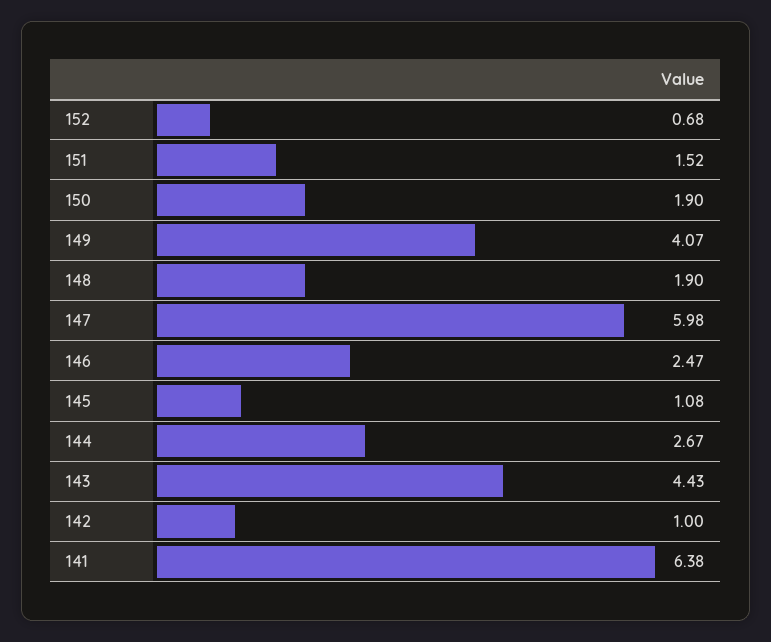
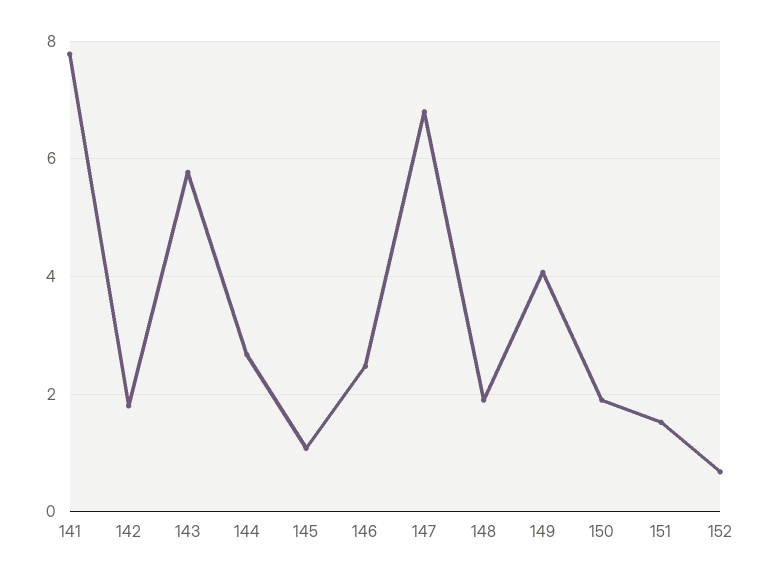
147: 5.98 -> 6.8
143: 4.43 -> 5.8
142: 1 -> 1.8
141: 6.38 -> 7.8

